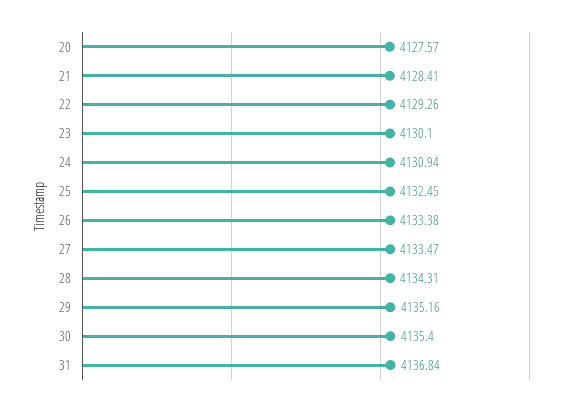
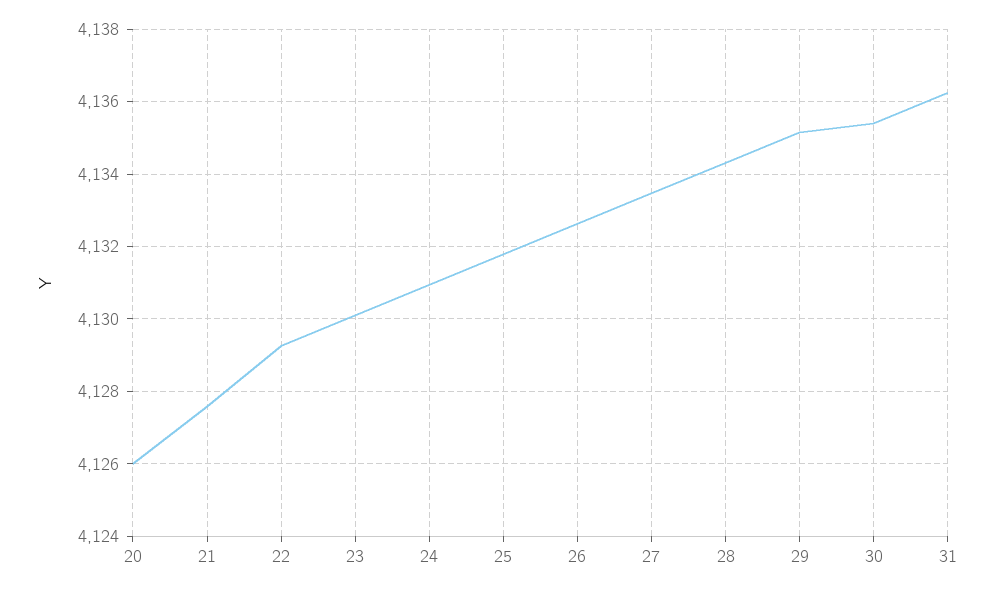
20: 4127.57 -> 4126
21: 4128.41 -> 4127.6
25: 4132.45 -> 4131.8
26: 4133.38 -> 4132.6
31: 4136.84 -> 4136.2

